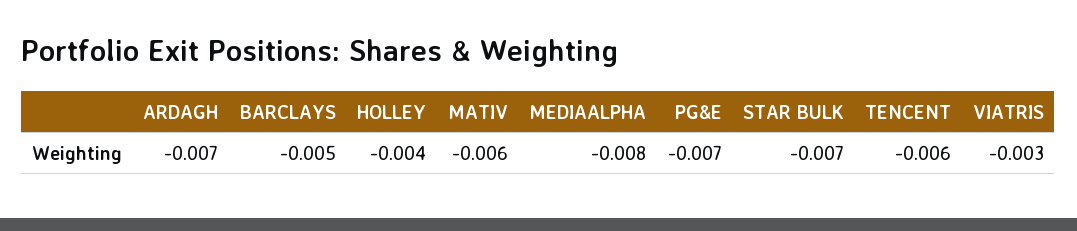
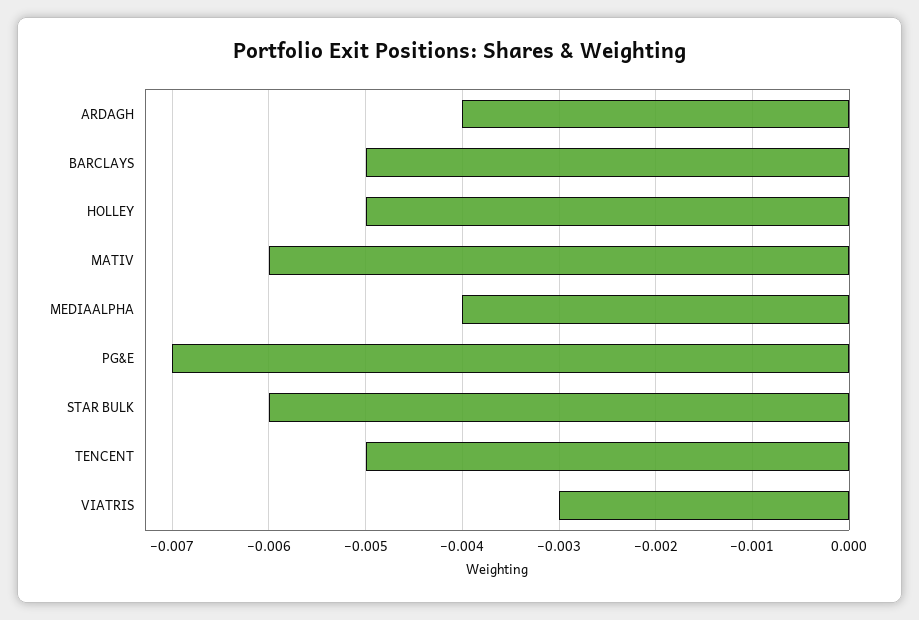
ARDAGH: -0.007 -> -0.004
HOLLEY: -0.004 -> -0.005
MEDIAALPHA: -0.008 -> -0.004
STAR BULK: -0.007 -> -0.006
TENCENT: -0.006 -> -0.005

